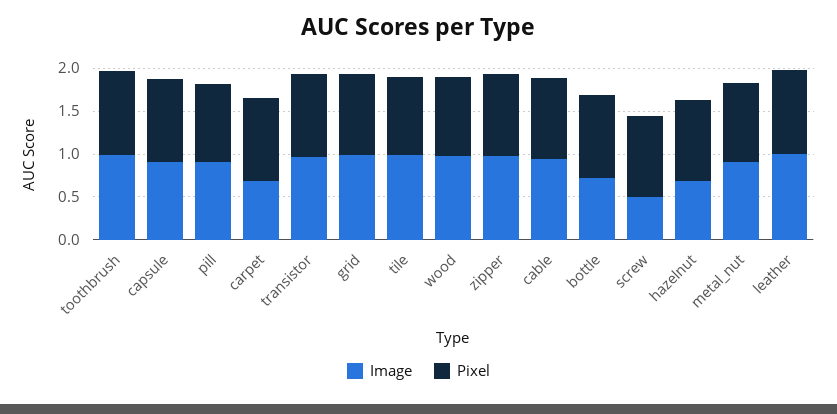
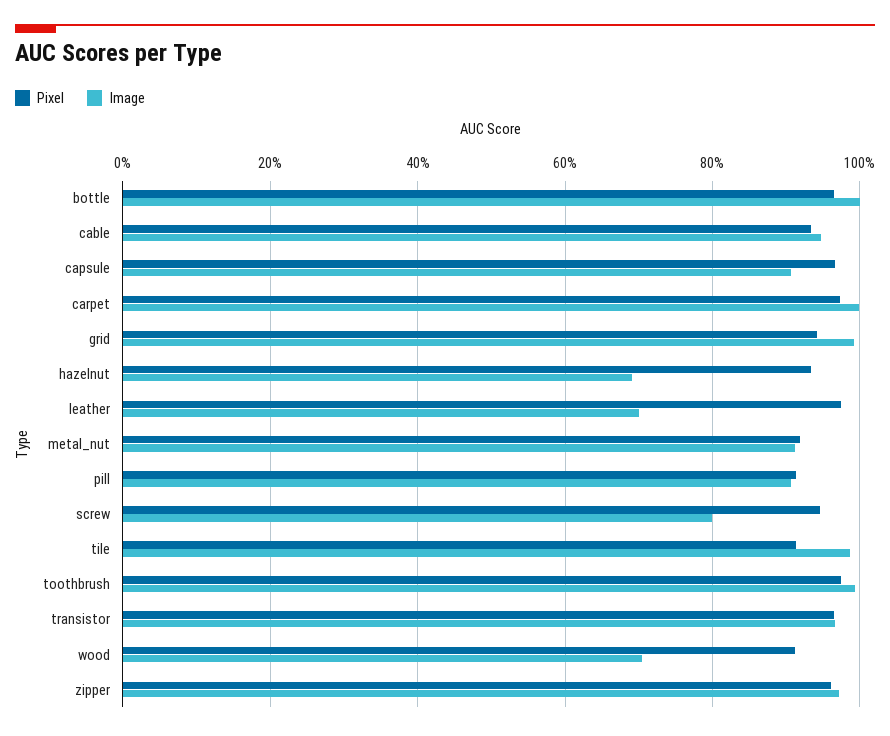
Image, carpet: 0.7 -> 1
Image, wood: 1 -> 0.7
Image, bottle: 0.7 -> 1
Image, screw: 0.5 -> 0.8
Image, leather: 1 -> 0.7

